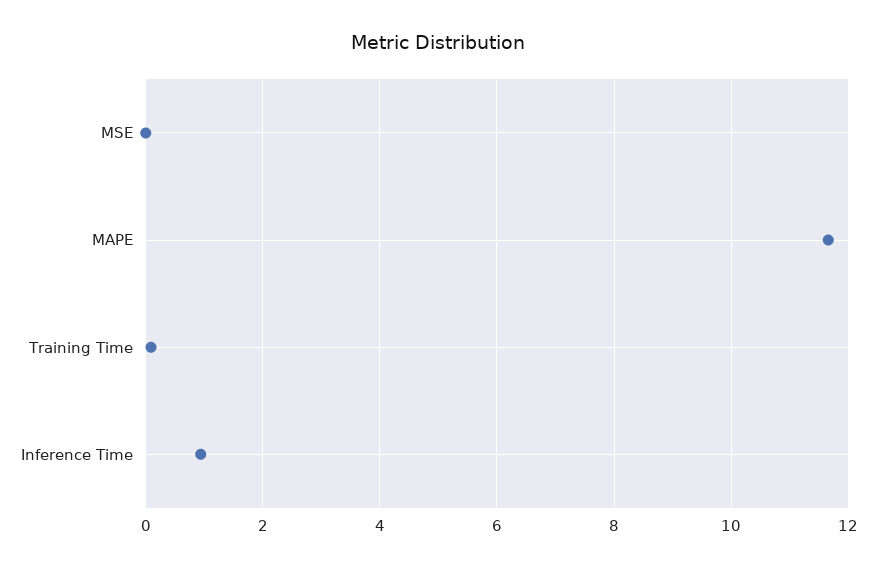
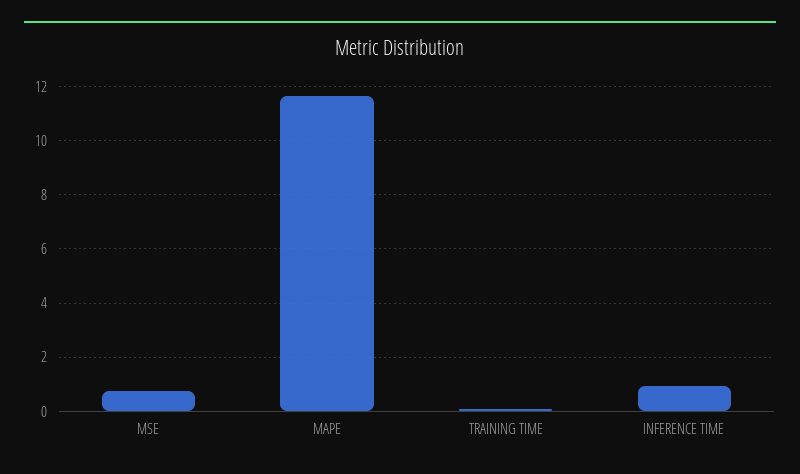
MSE: 0 -> 0.75

